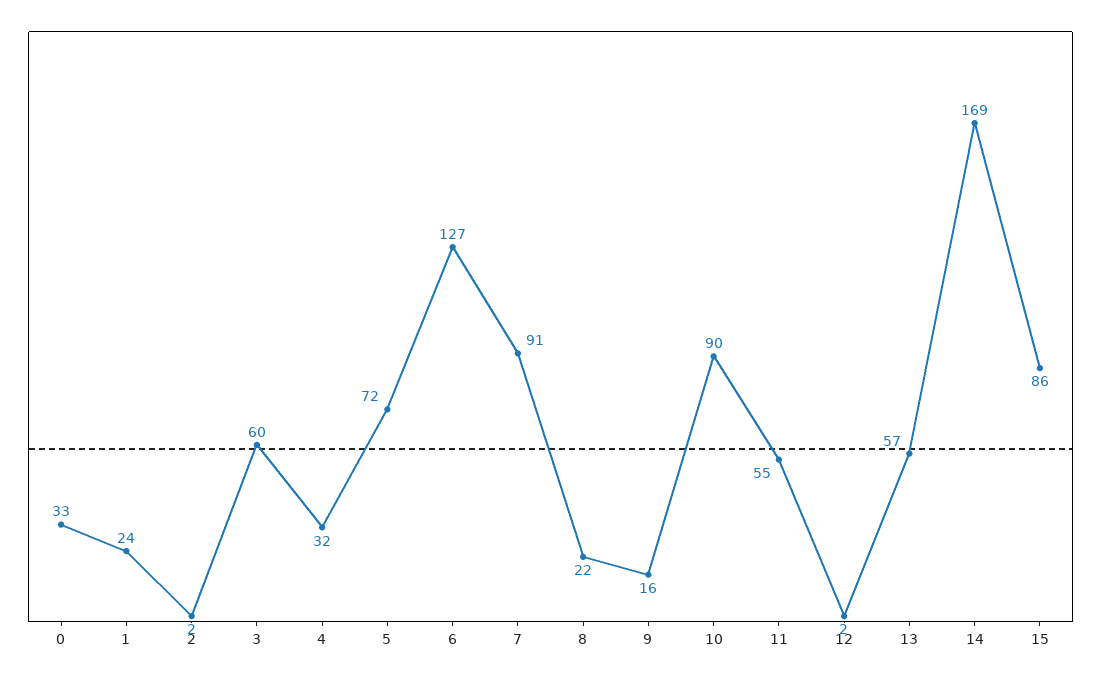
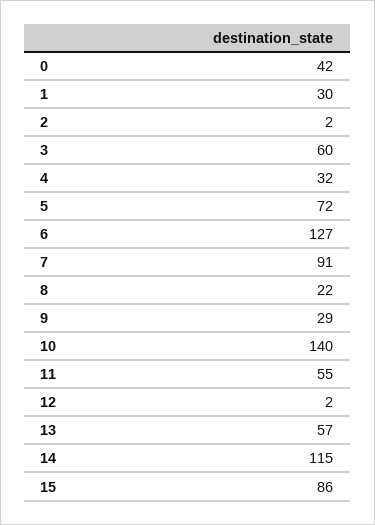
0: 33 -> 42
1: 24 -> 30
9: 16 -> 29
10: 90 -> 140
14: 169 -> 115

